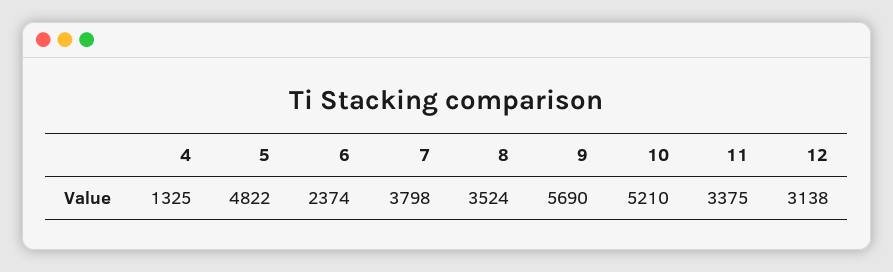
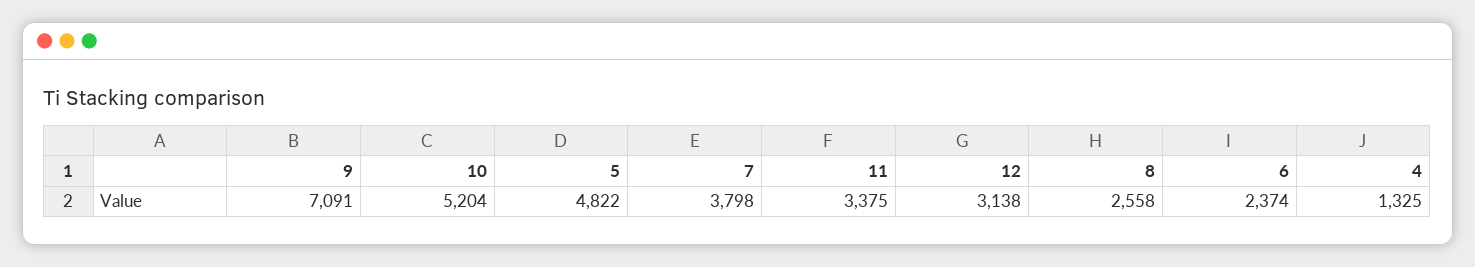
8: 3524 -> 2558
9: 5690 -> 7091
10: 5210 -> 5204

